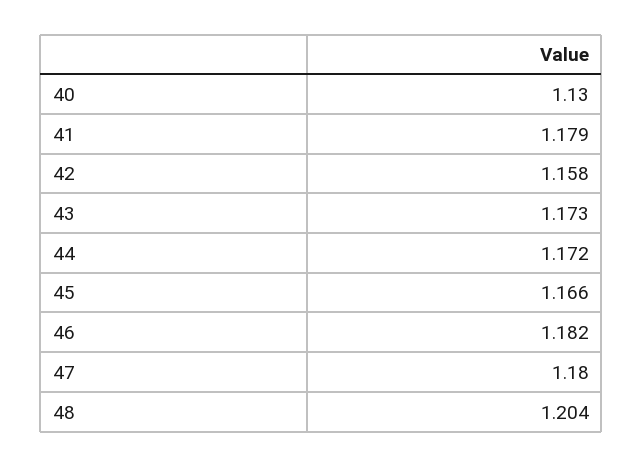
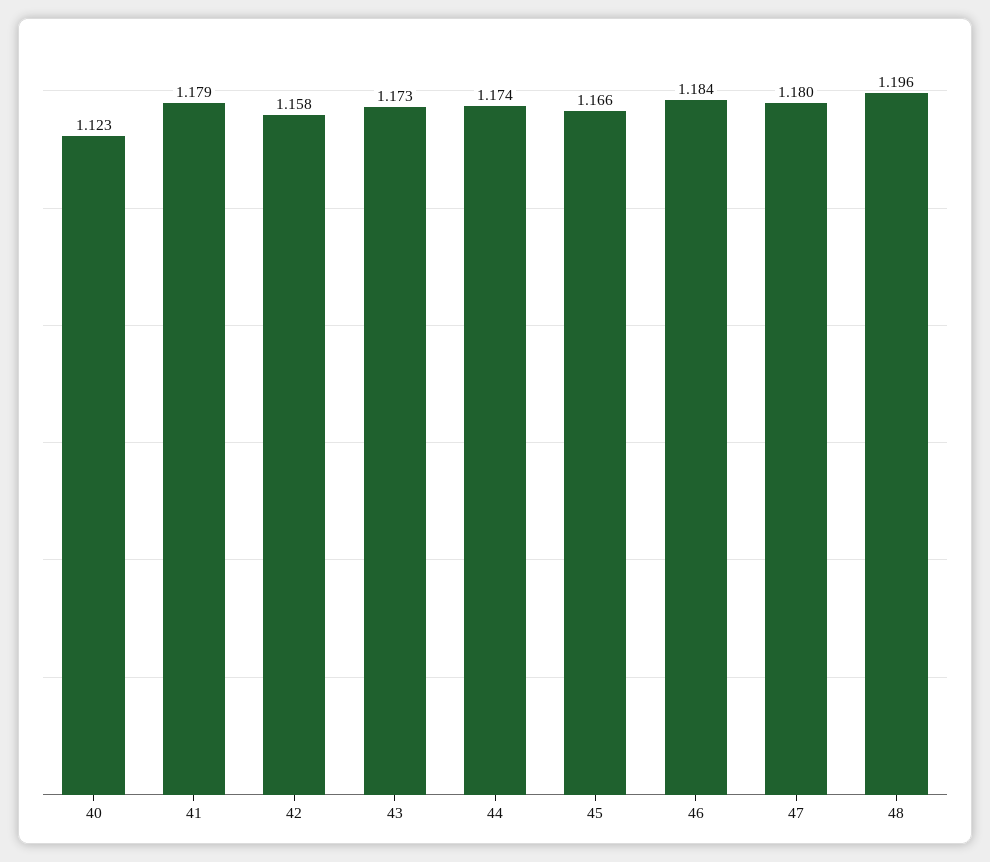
40: 1.13 -> 1.123
44: 1.172 -> 1.174
46: 1.182 -> 1.184
48: 1.204 -> 1.196

